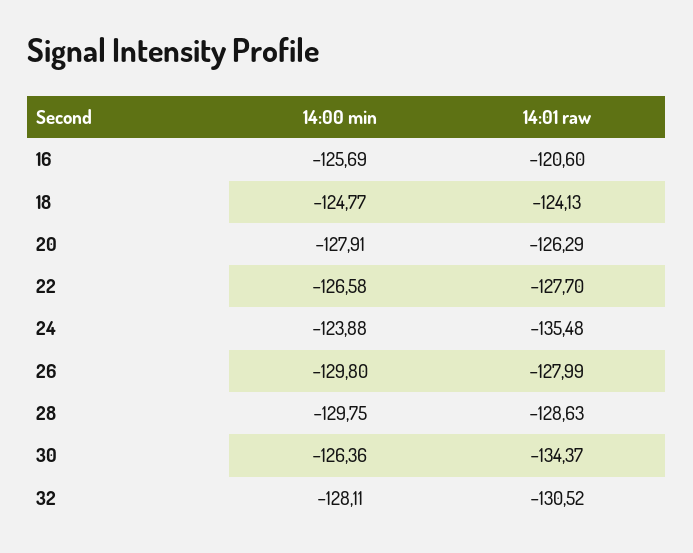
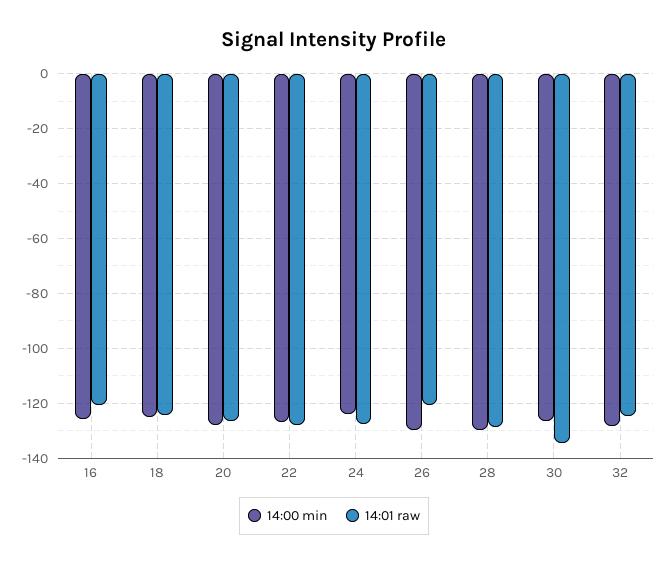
14:01 raw, 24: -135.48 -> -127.5
14:01 raw, 26: -127.99 -> -120
14:01 raw, 32: -130.52 -> -125

